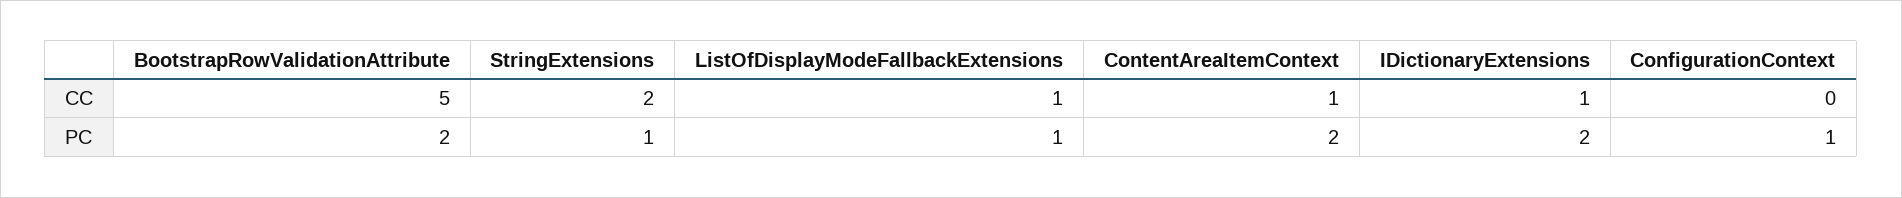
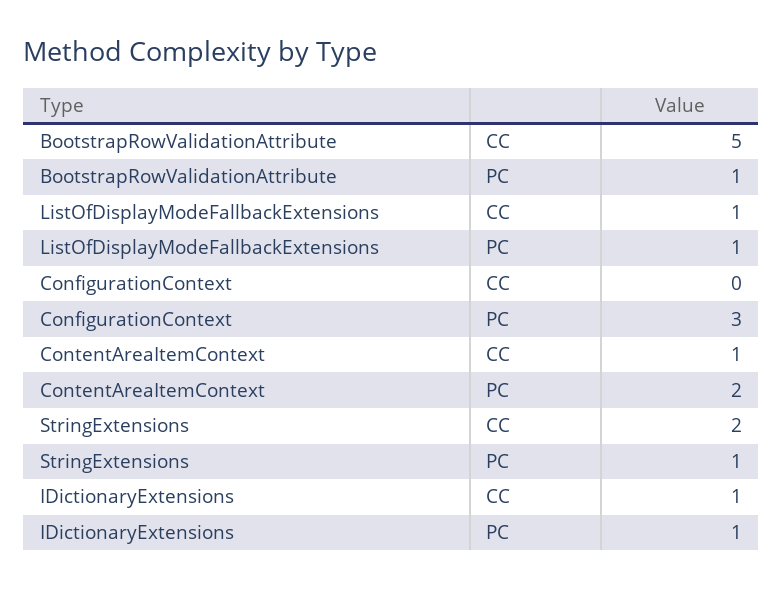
BootstrapRowValidationAttribute, PC: 2 -> 1
IDictionaryExtensions, PC: 2 -> 1
ConfigurationContext, PC: 1 -> 3

